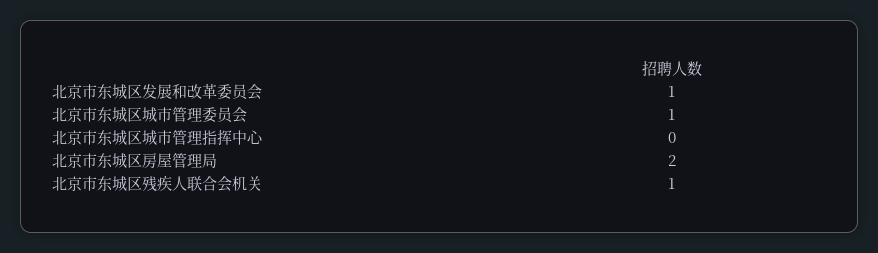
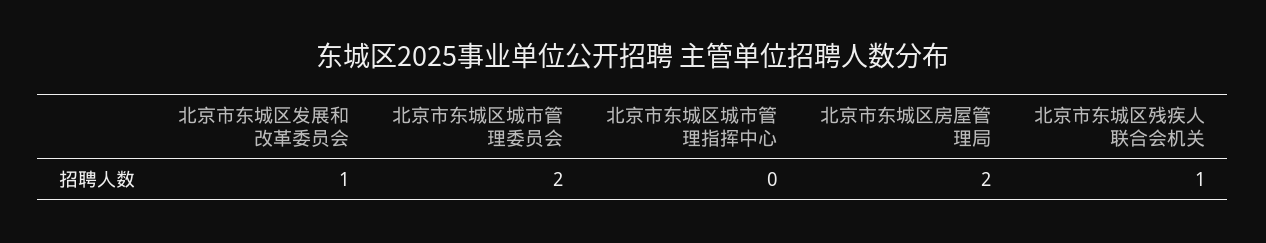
北京市东城区城市管理委员会: 1 -> 2

